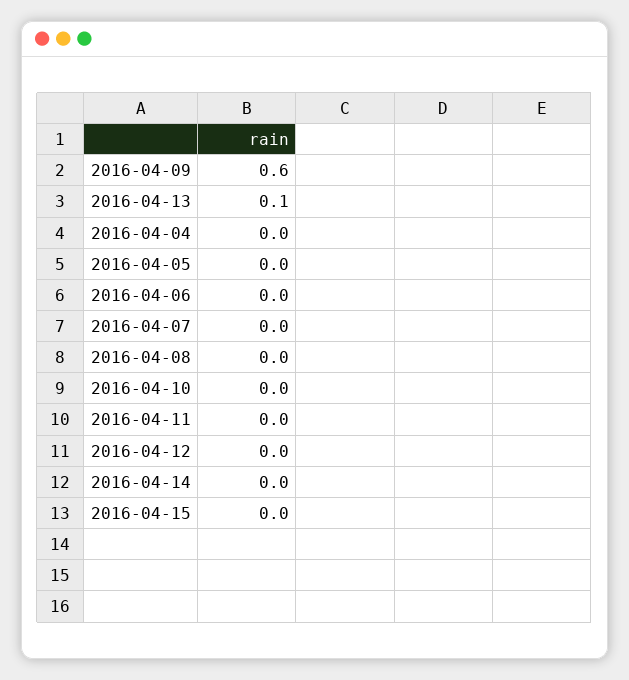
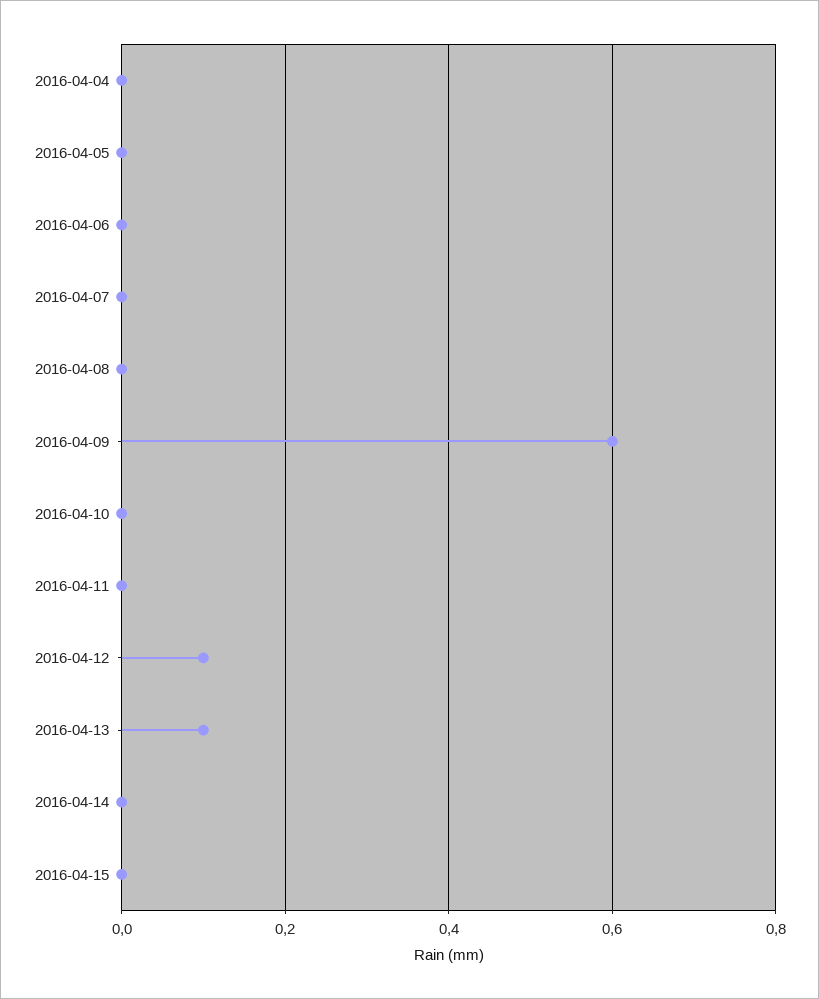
2016-04-12: 0 -> 0.1

